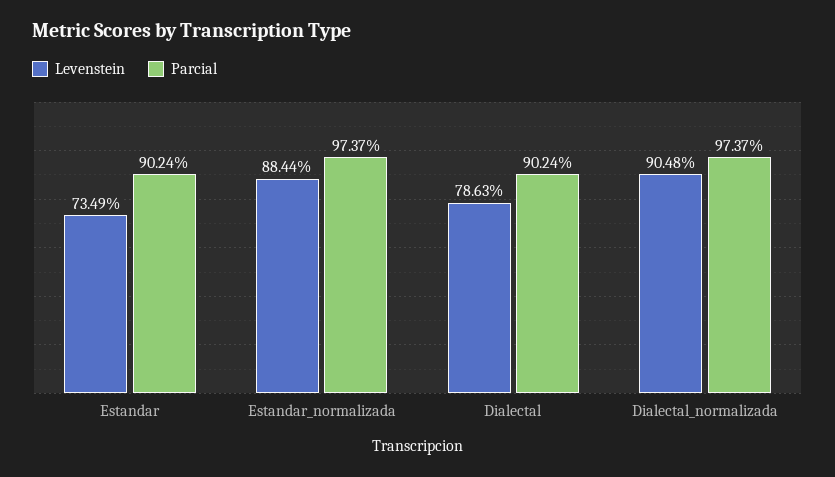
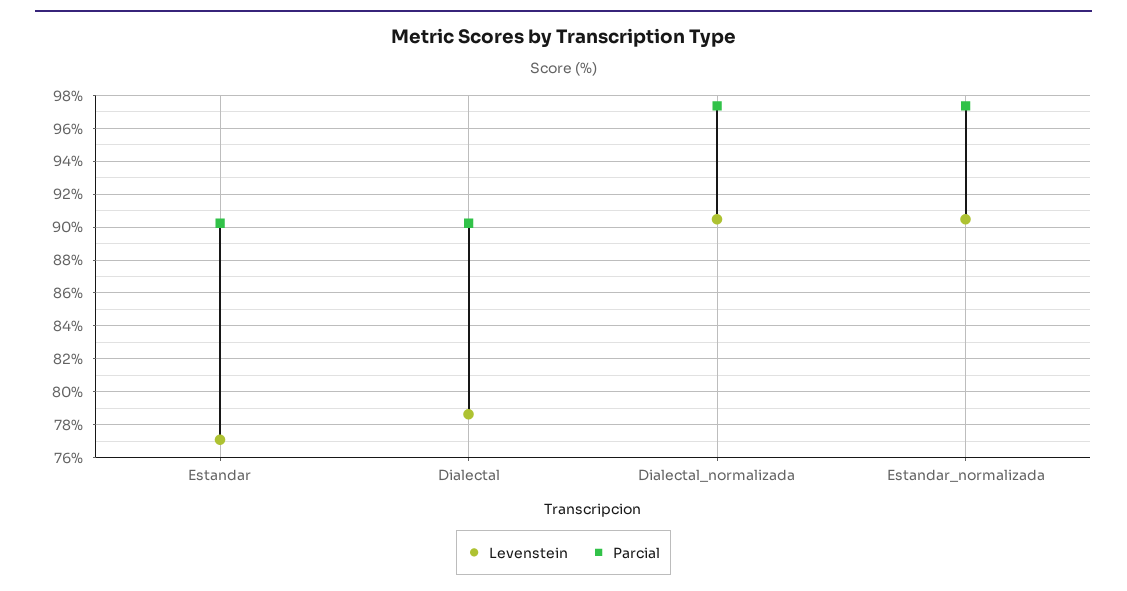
Levenstein, Estandar: 73.49 -> 77
Levenstein, Estandar_normalizada: 88.44 -> 90.5

